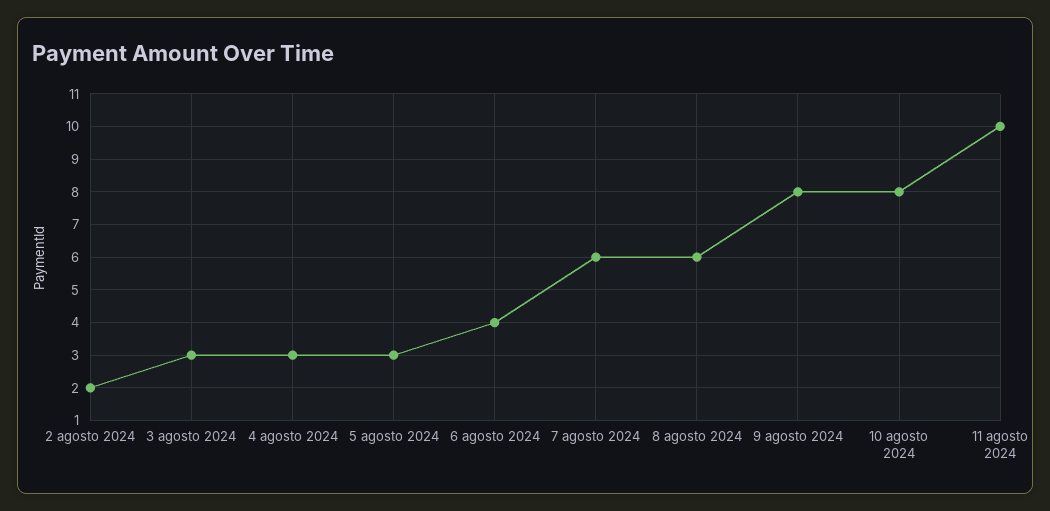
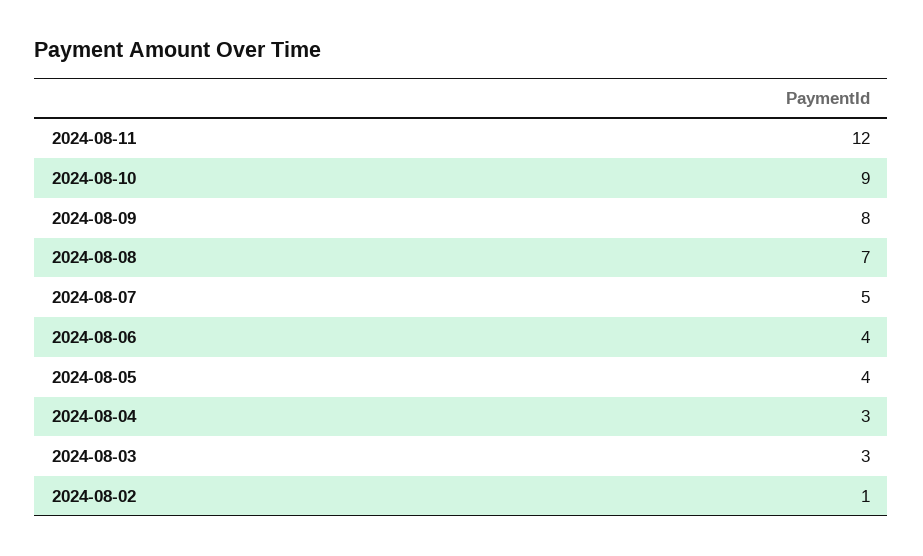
2 agosto 2024: 2 -> 1
5 agosto 2024: 3 -> 4
7 agosto 2024: 6 -> 5
8 agosto 2024: 6 -> 7
10 agosto 2024: 8 -> 9
11 agosto 2024: 10 -> 12

